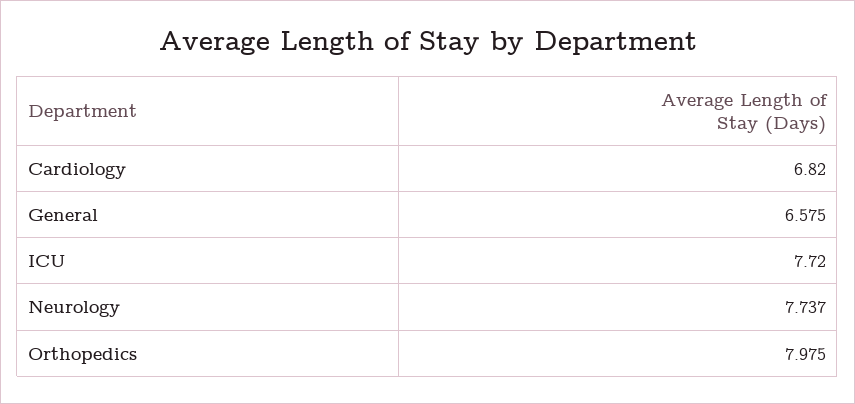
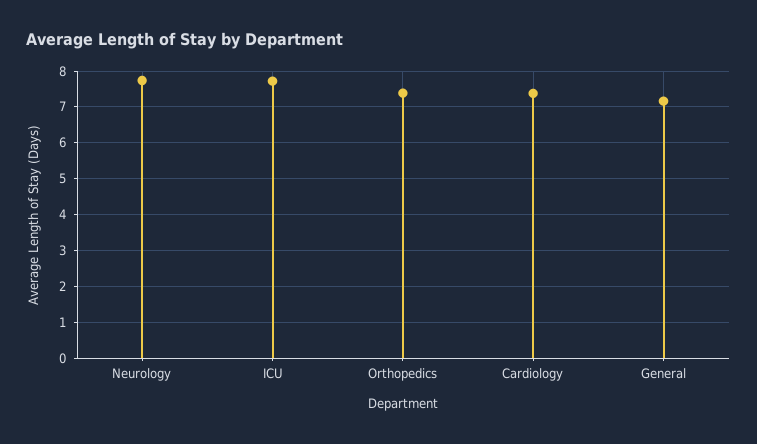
Cardiology: 6.82 -> 7.4
General: 6.575 -> 7.2
Orthopedics: 7.975 -> 7.4

